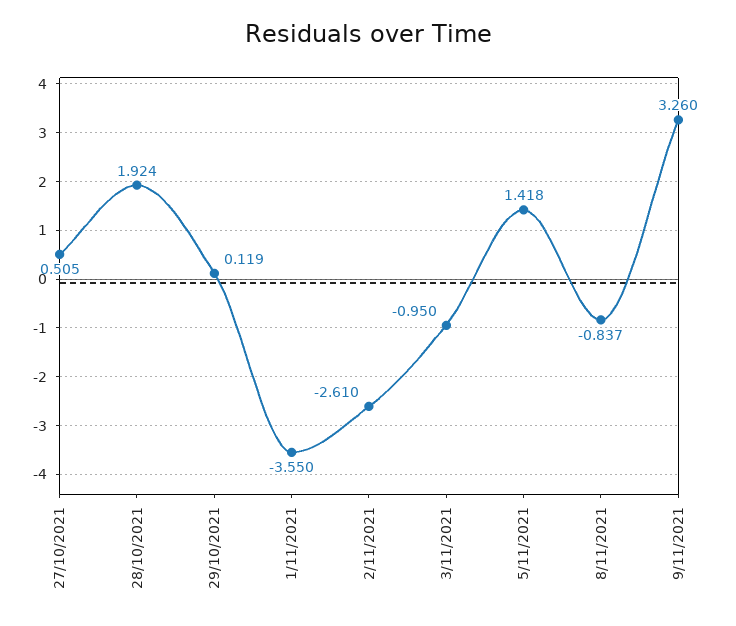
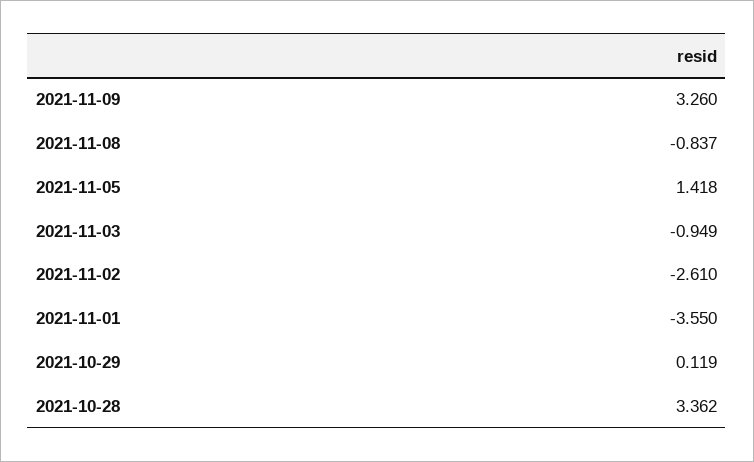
27/10/2021: 0.505 -> none
28/10/2021: 1.924 -> 3.362
3/11/2021: -0.95 -> -0.949

